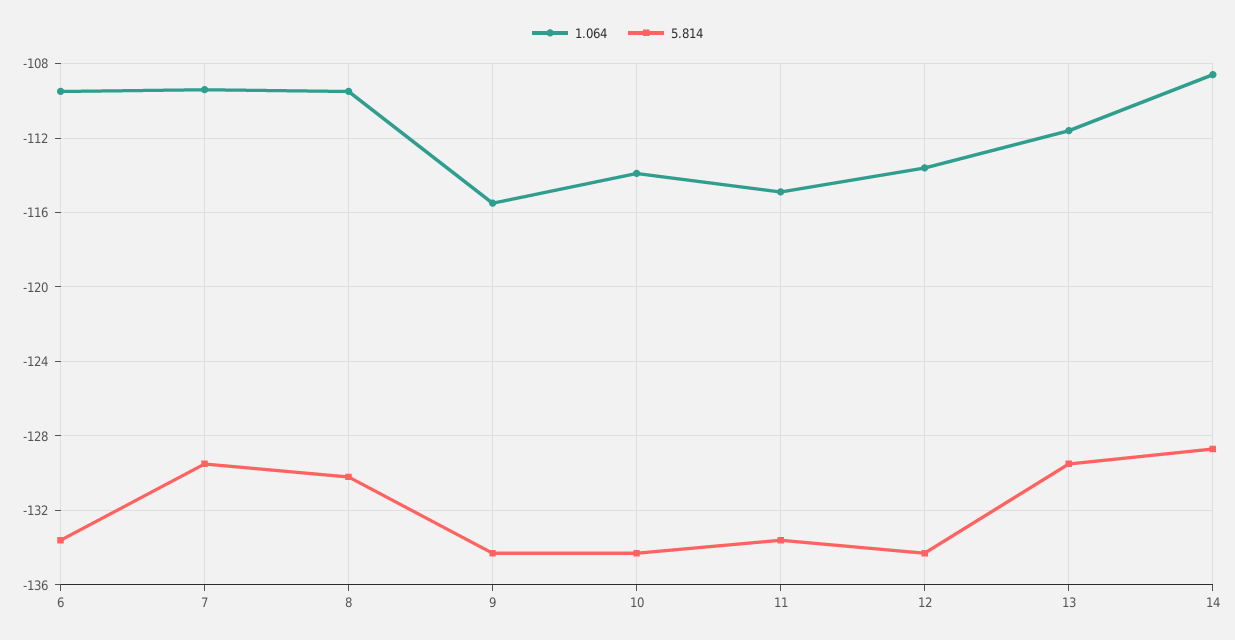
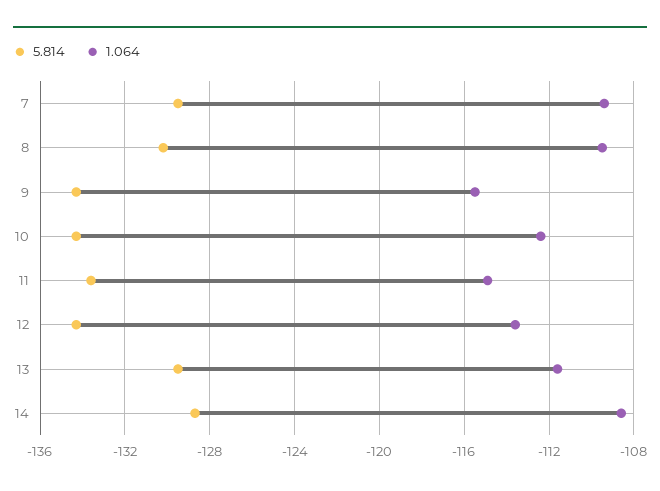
1.064, 6: -109.5 -> none
5.814, 6: -133.5 -> none
1.064, 10: -114 -> -112.5

